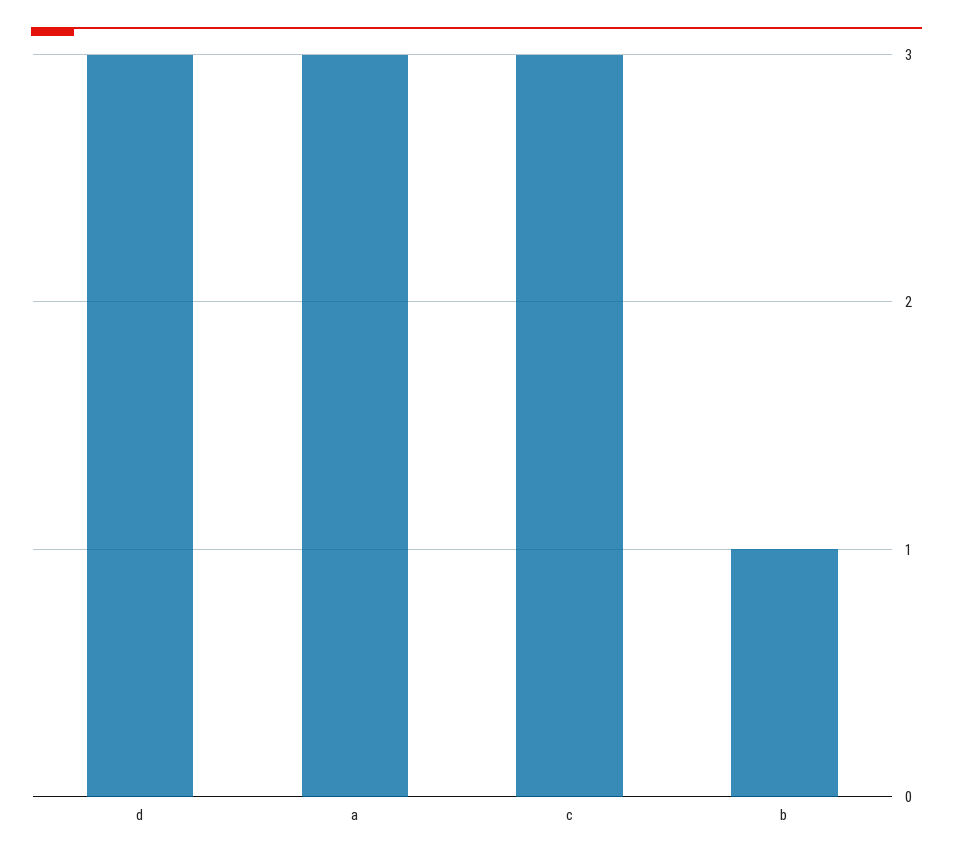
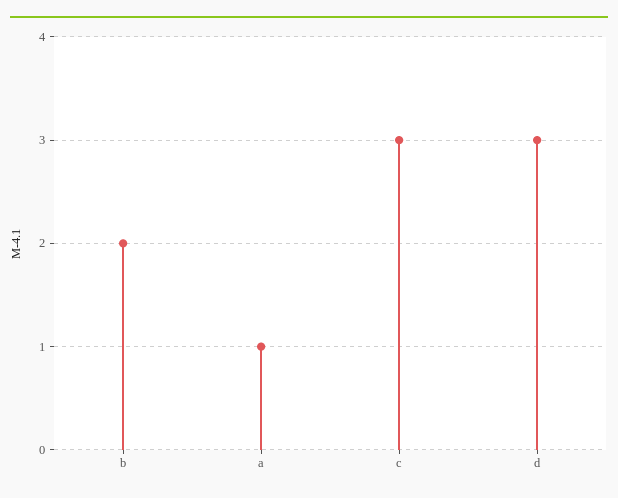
a: 3 -> 1
b: 1 -> 2

